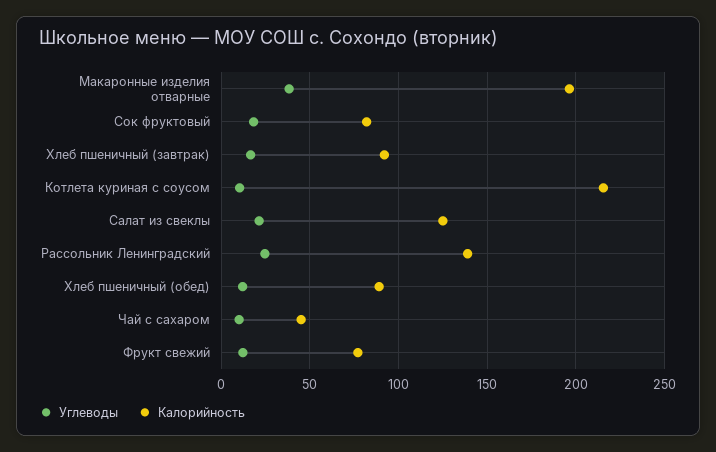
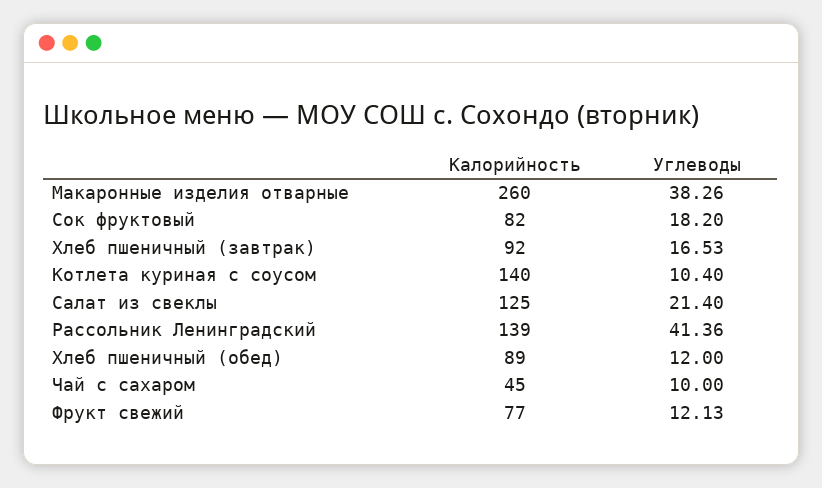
Калорийность, Макаронные изделия отварные: 195 -> 260
Калорийность, Котлета куриная с соусом: 215 -> 140
Углеводы, Рассольник Ленинградский: 25 -> 41.36

